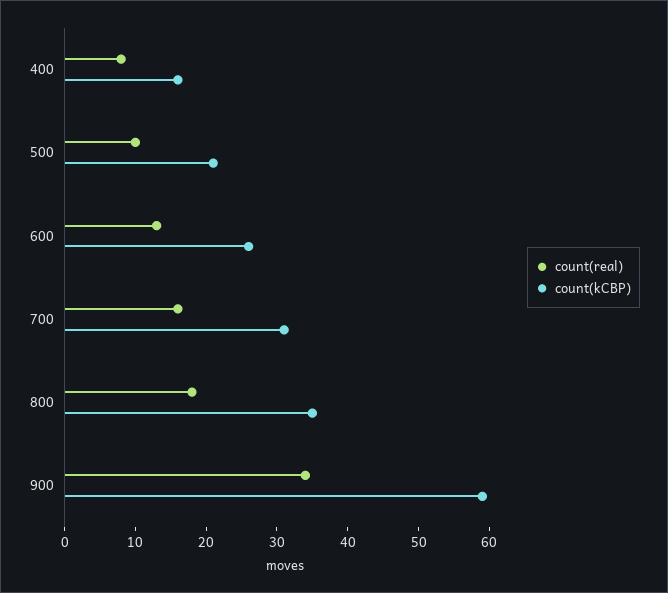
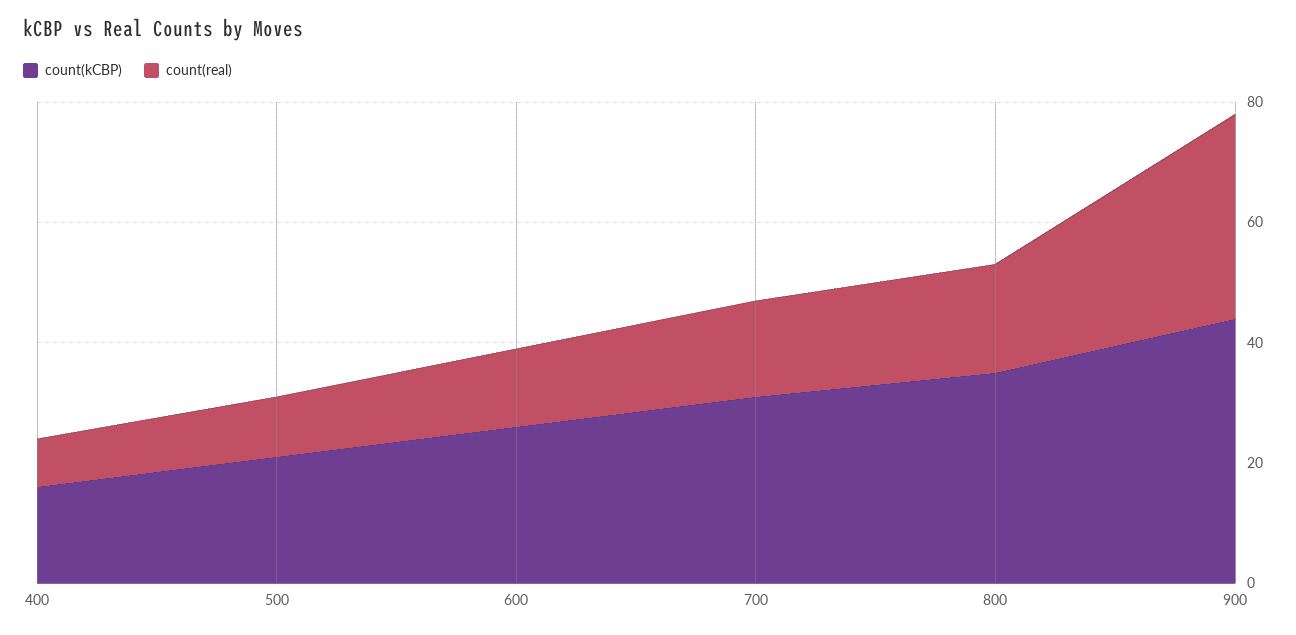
count(kCBP), 900: 60 -> 45

